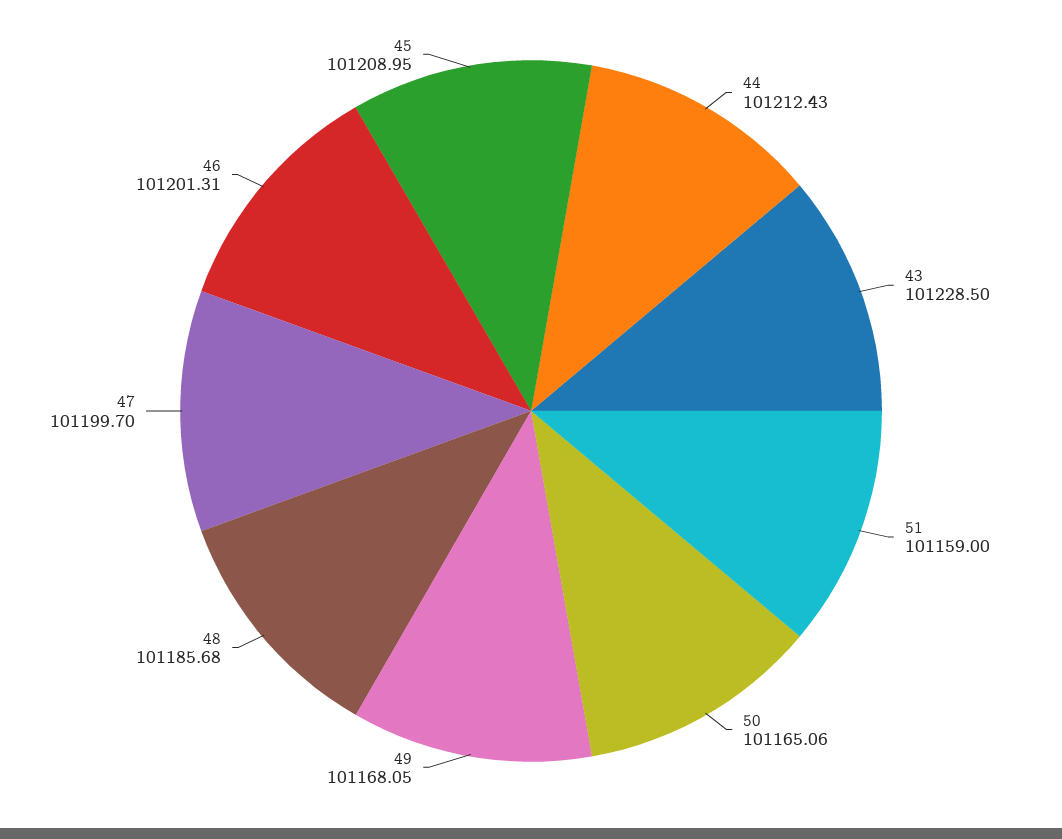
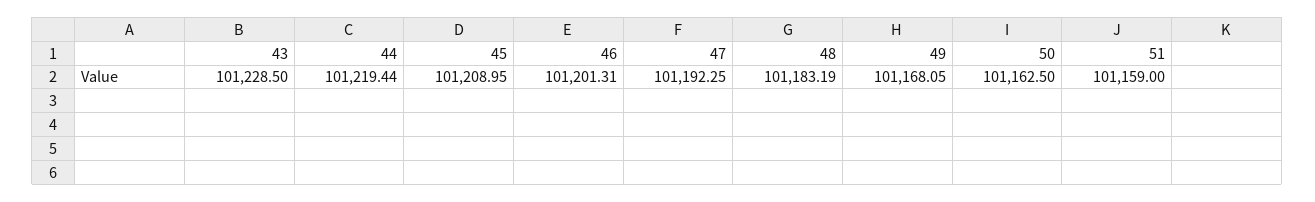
44: 101212.43 -> 101219.44
50: 101165.06 -> 101162.5
48: 101185.68 -> 101183.19
47: 101199.7 -> 101192.25

